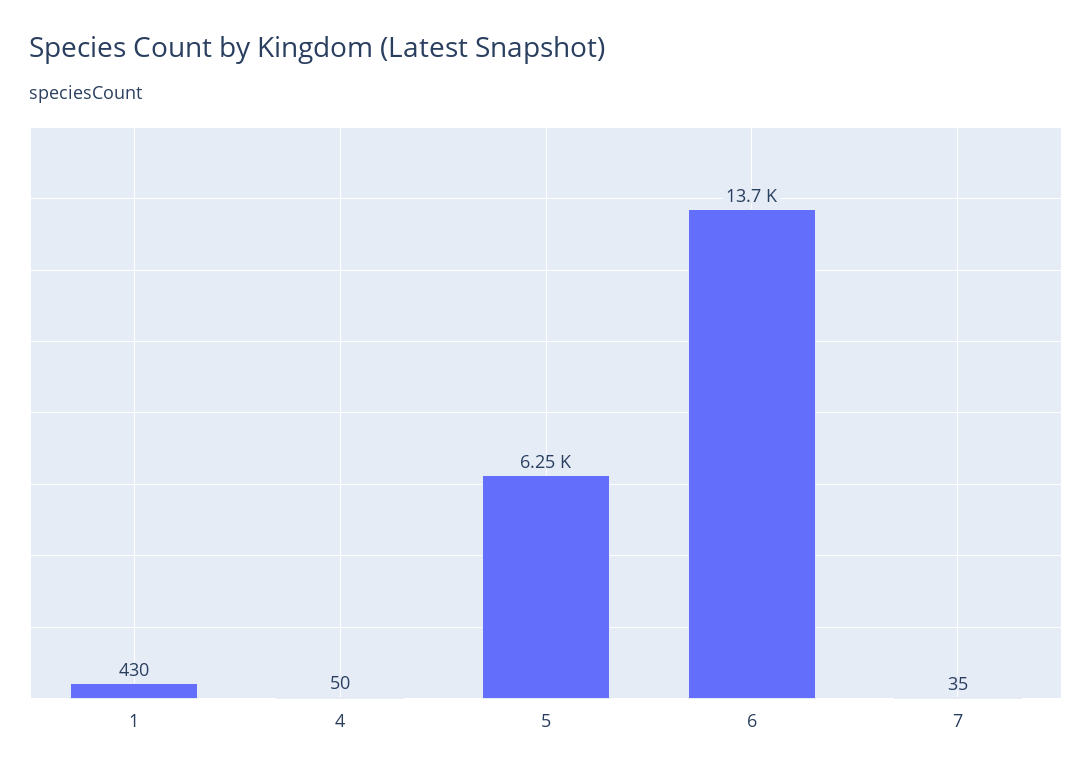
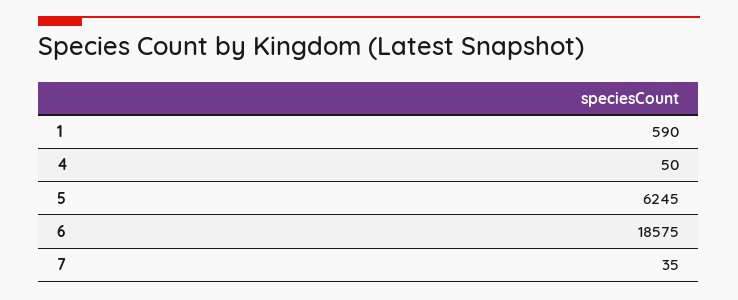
1: 430 -> 590
6: 13700 -> 18575

